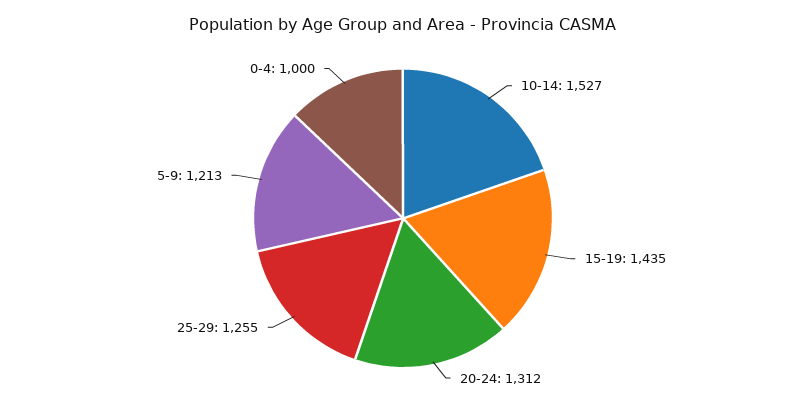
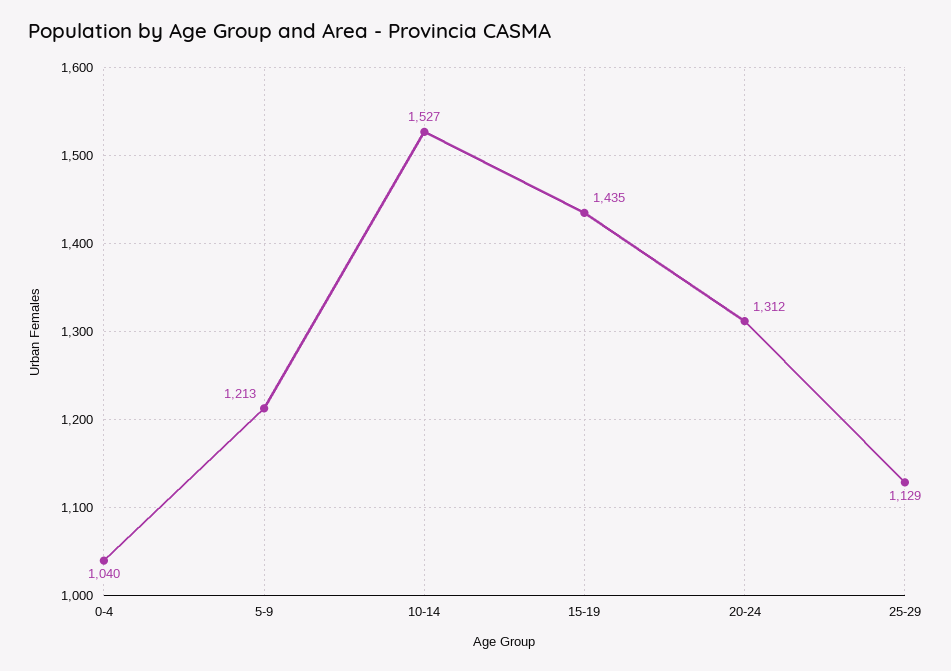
25-29: 1255 -> 1129
0-4: 1000 -> 1040

